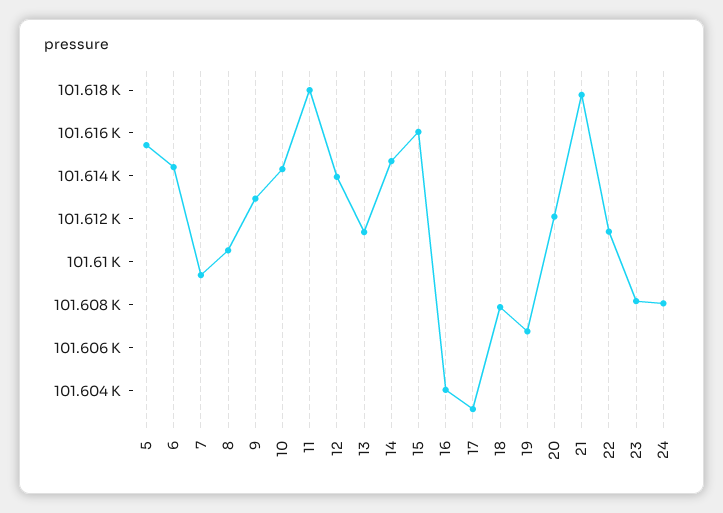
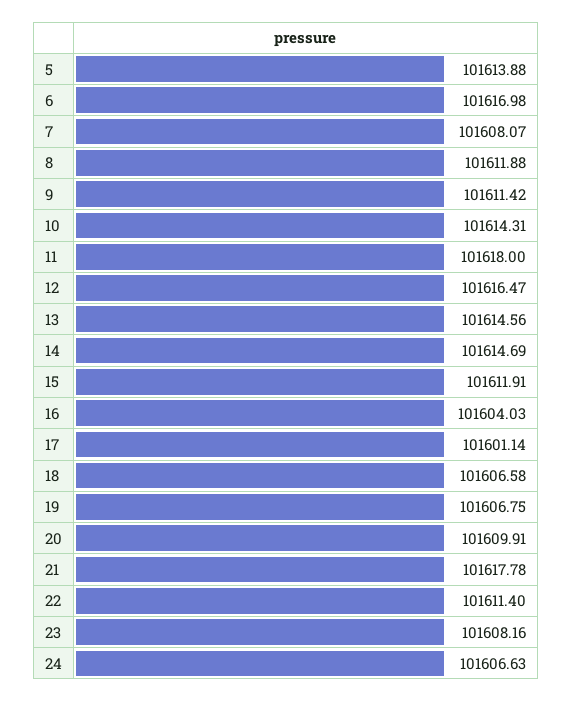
5: 101615.5 -> 101613.88
6: 101614.5 -> 101616.98
7: 101609.5 -> 101608.07
8: 101610.5 -> 101611.88
9: 101613 -> 101611.42
12: 101614 -> 101616.47
13: 101611.5 -> 101614.56
15: 101616 -> 101611.91
17: 101603 -> 101601.14
18: 101608 -> 101606.58
20: 101612 -> 101609.91
24: 101608 -> 101606.63

